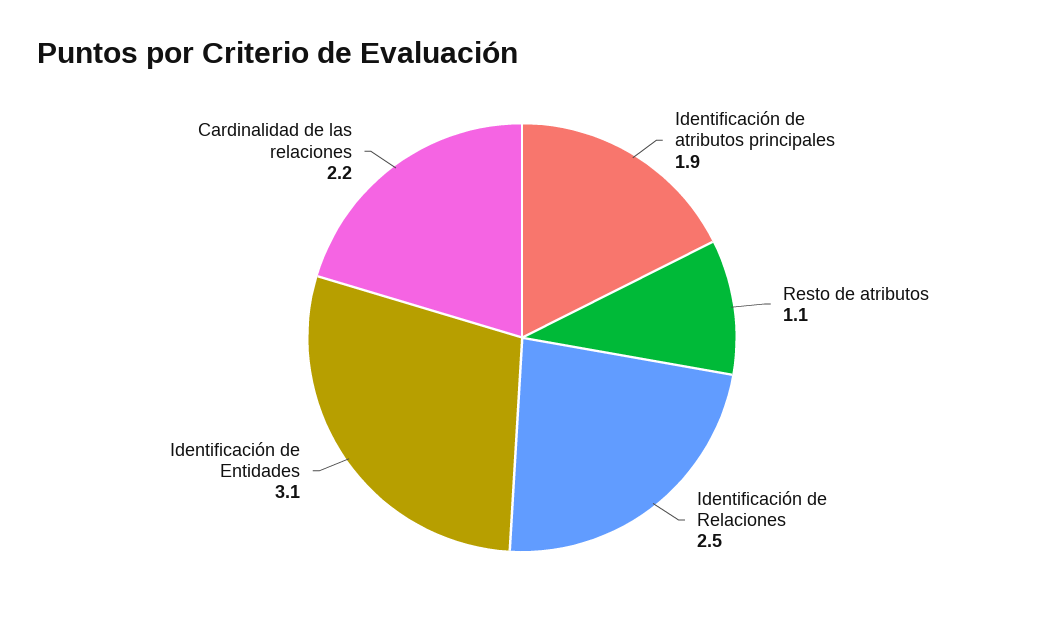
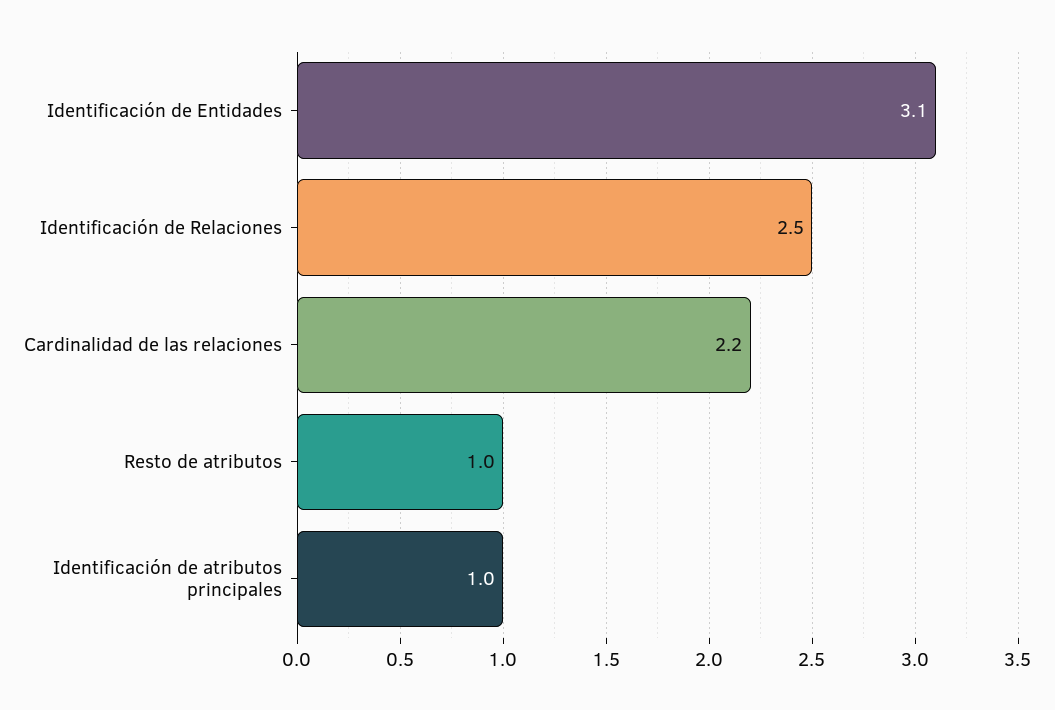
Identificación de atributos principales: 1.9 -> 1
Resto de atributos: 1.1 -> 1

